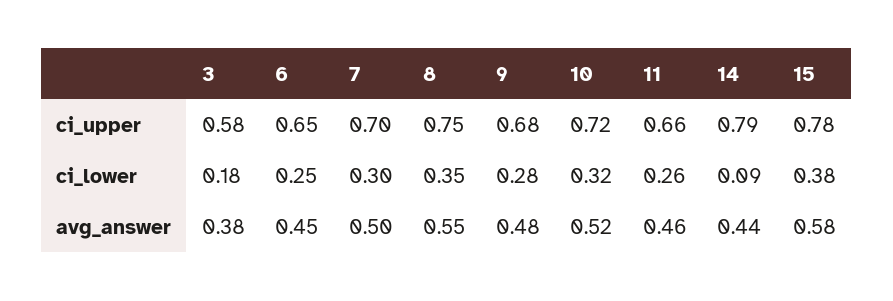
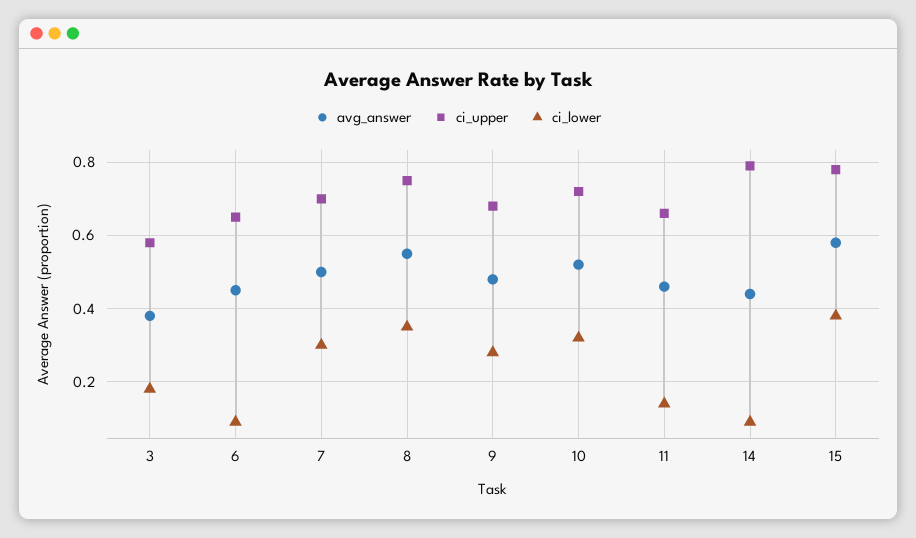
ci_lower, 6: 0.25 -> 0.1
ci_lower, 11: 0.26 -> 0.15

